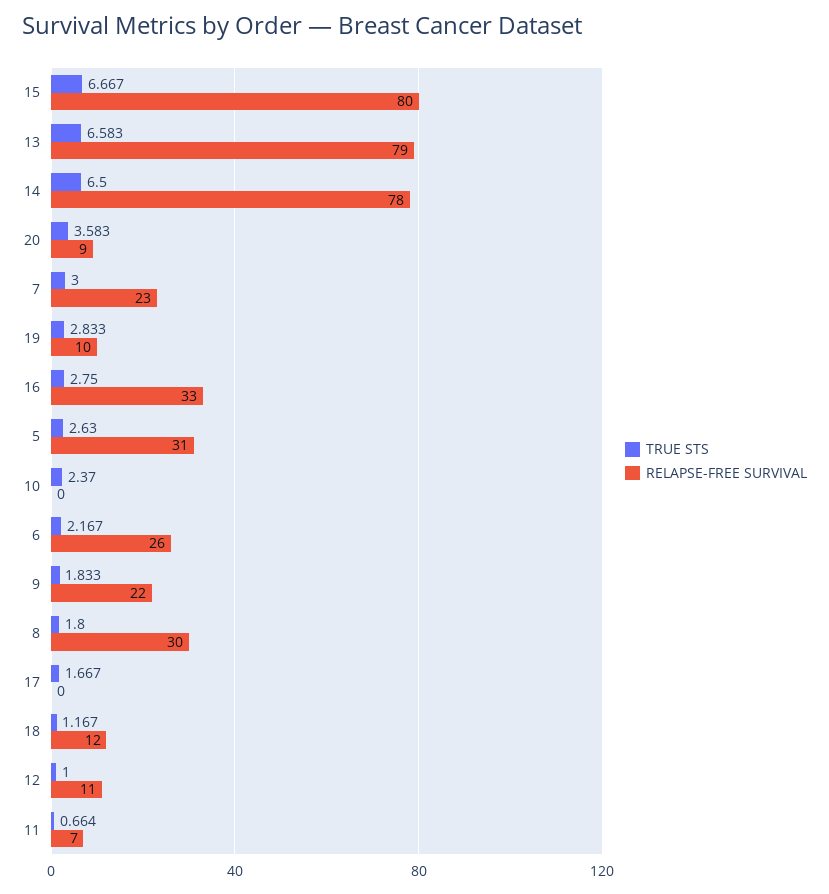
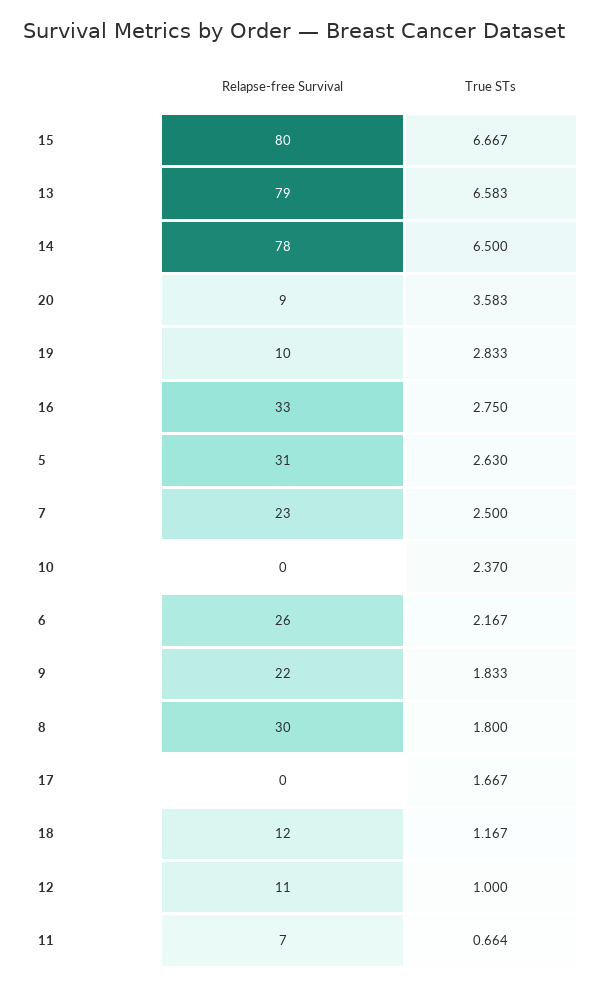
TRUE STS, 7: 3 -> 2.5

